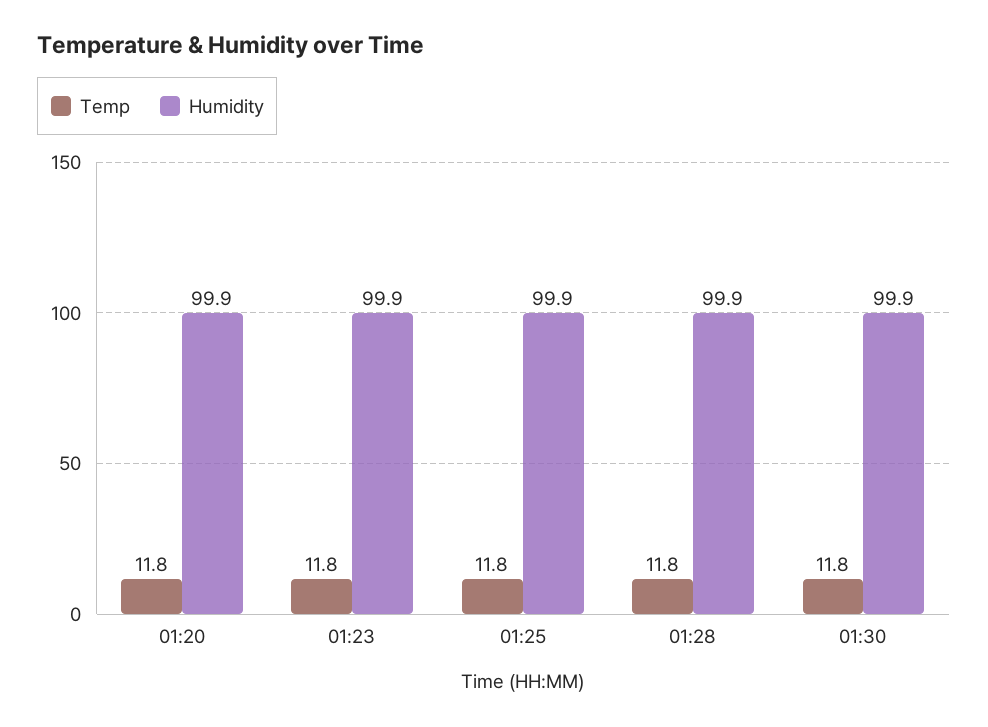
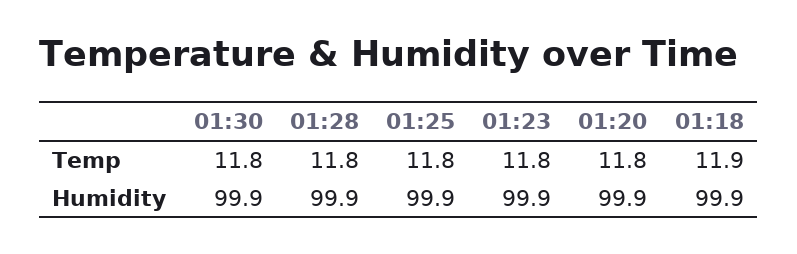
Temp, 01:18: none -> 11.9
Humidity, 01:18: none -> 99.9

